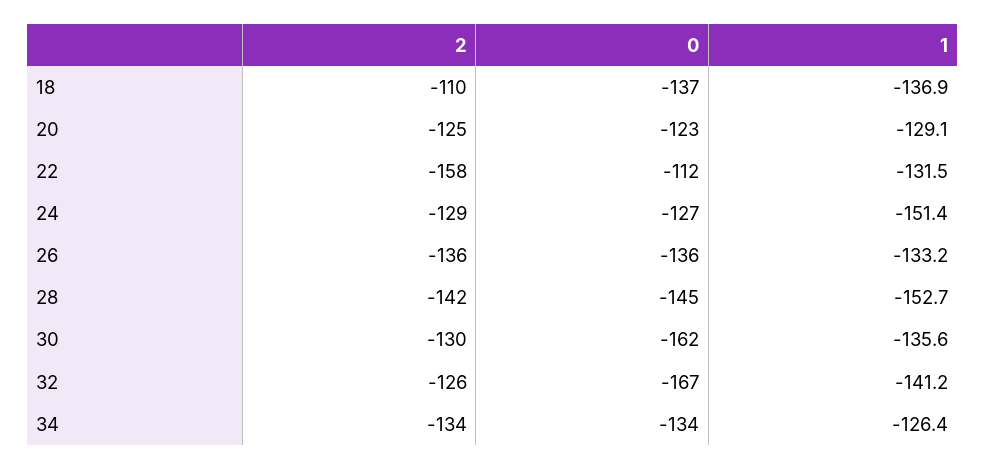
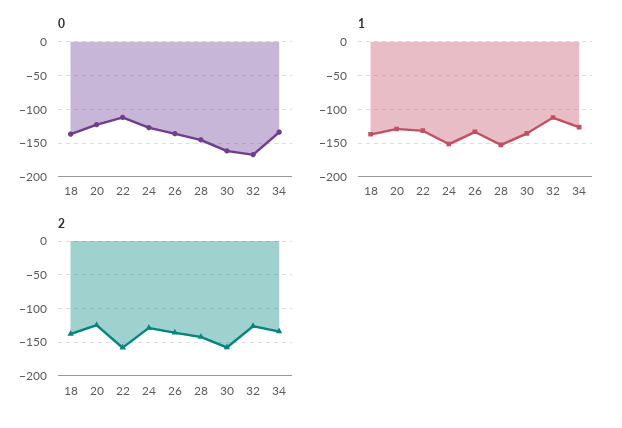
2, 18: -110 -> -140
2, 30: -130 -> -160
1, 32: -141.2 -> -110

